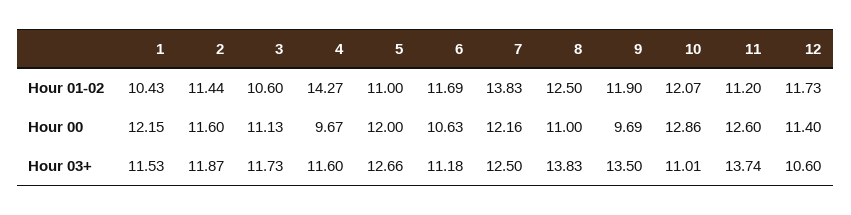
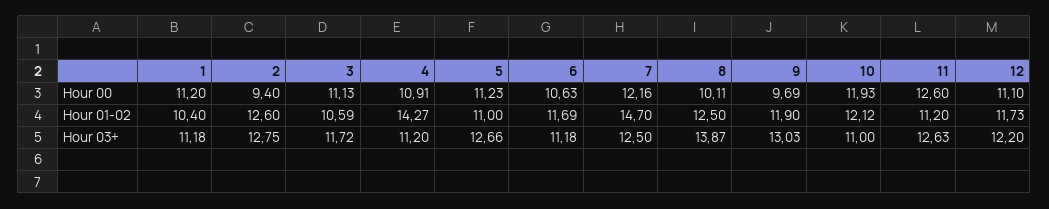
1, Hour 01-02: 10.43 -> 10.4
2, Hour 01-02: 11.44 -> 12.6
3, Hour 01-02: 10.6 -> 10.59
7, Hour 01-02: 13.83 -> 14.7
10, Hour 01-02: 12.07 -> 12.12
1, Hour 00: 12.15 -> 11.2
2, Hour 00: 11.6 -> 9.4
4, Hour 00: 9.67 -> 10.91
5, Hour 00: 12 -> 11.23
8, Hour 00: 11 -> 10.11
10, Hour 00: 12.86 -> 11.93
12, Hour 00: 11.4 -> 11.1
1, Hour 03+: 11.53 -> 11.18
2, Hour 03+: 11.87 -> 12.75
3, Hour 03+: 11.73 -> 11.72
4, Hour 03+: 11.6 -> 11.2
8, Hour 03+: 13.83 -> 13.87
9, Hour 03+: 13.5 -> 13.03
10, Hour 03+: 11.01 -> 11
11, Hour 03+: 13.74 -> 12.63
12, Hour 03+: 10.6 -> 12.2

